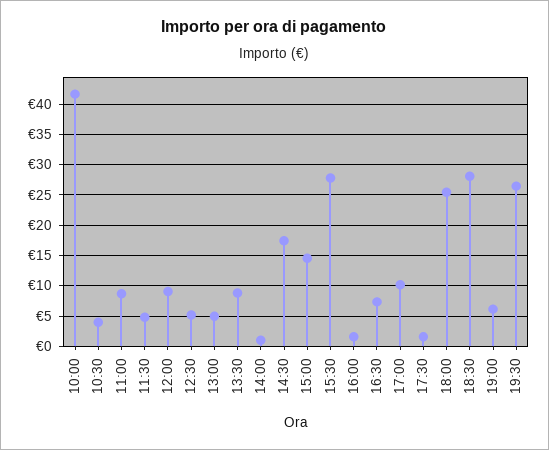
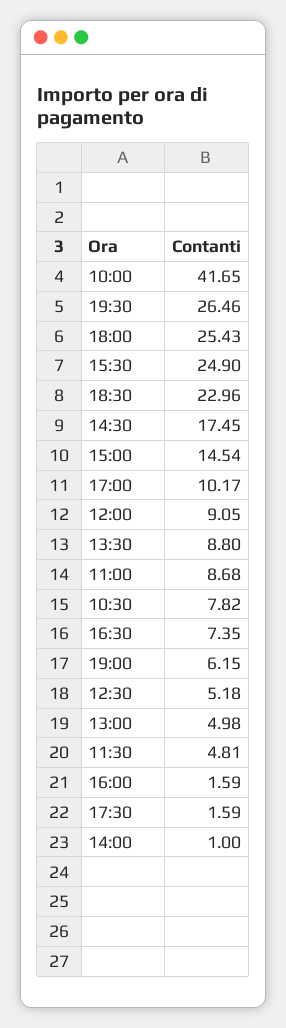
10:30: 4 -> 7.82
15:30: 28 -> 24.9
18:30: 28 -> 22.96

